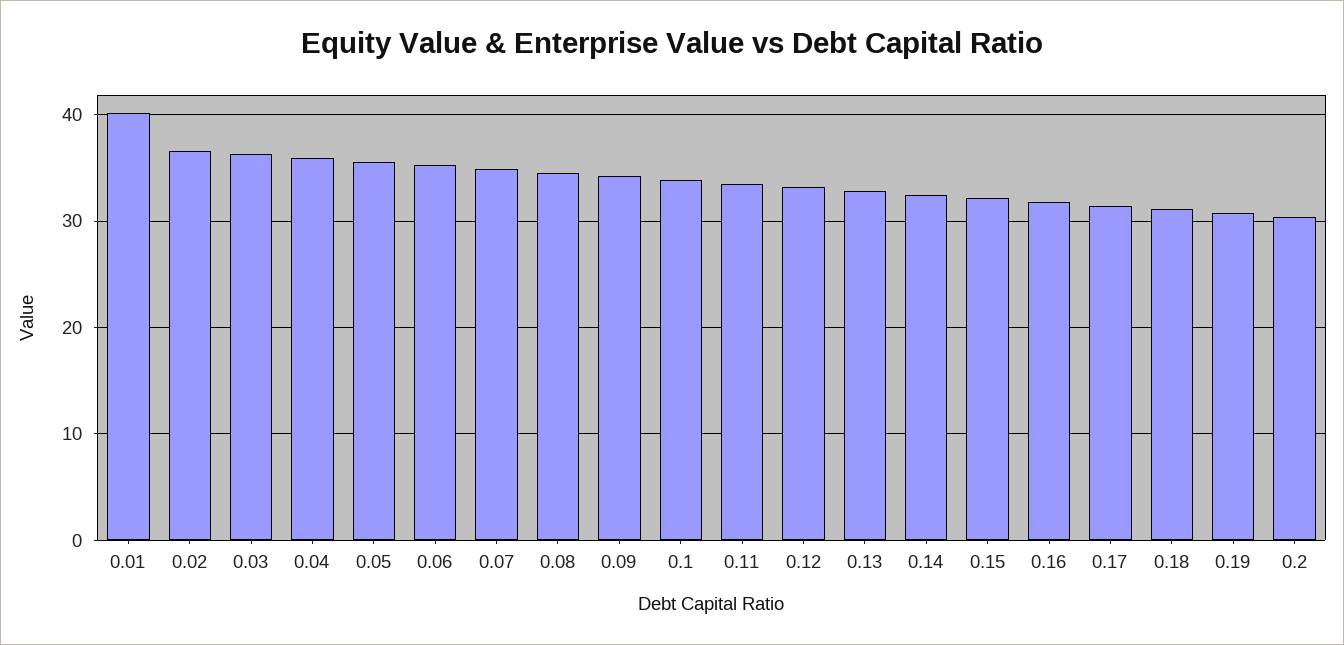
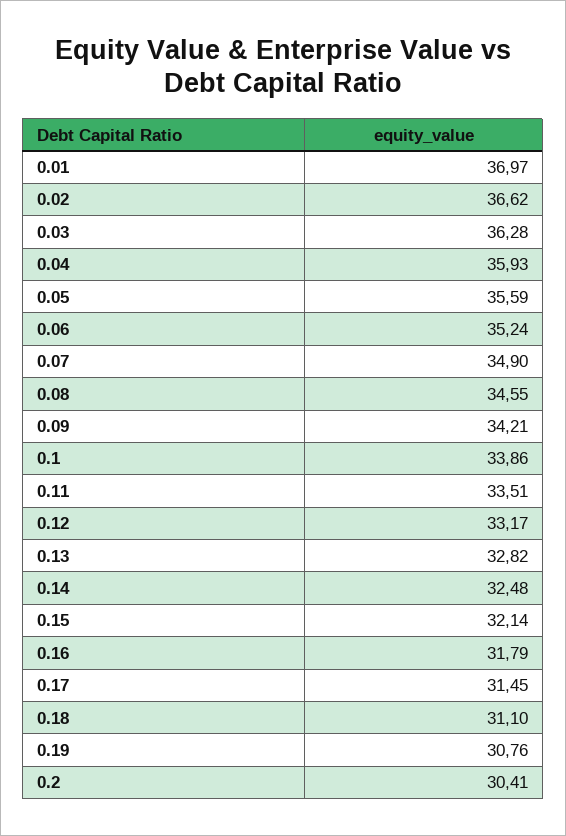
0.01: 40 -> 36.97

